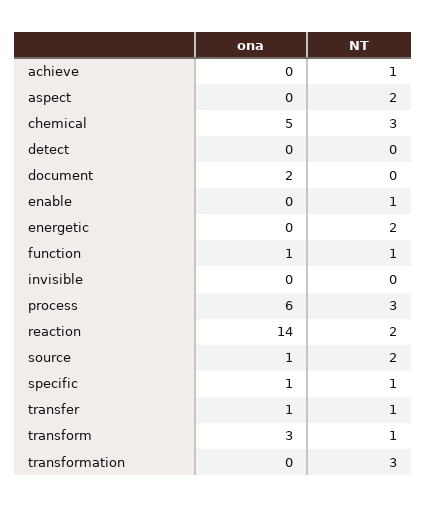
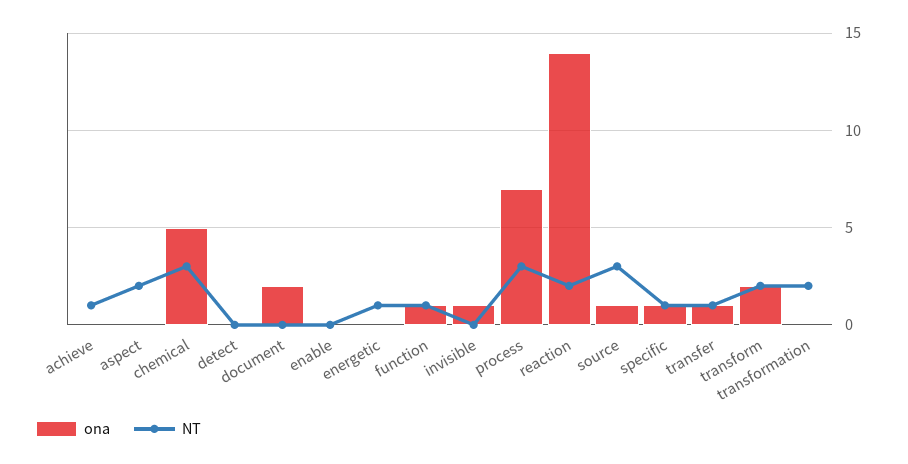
NT, enable: 1 -> 0
NT, energetic: 2 -> 1
ona, invisible: 0 -> 1
ona, process: 6 -> 7
NT, source: 2 -> 3
ona, transform: 3 -> 2
NT, transform: 1 -> 2
NT, transformation: 3 -> 2

